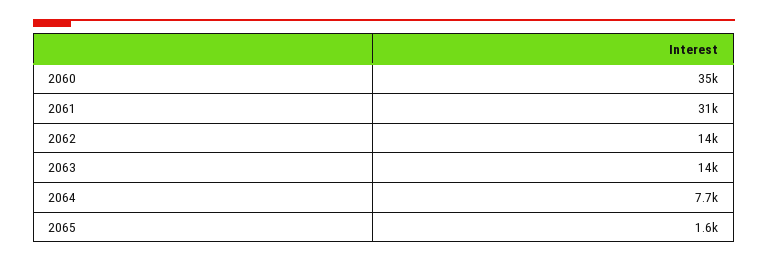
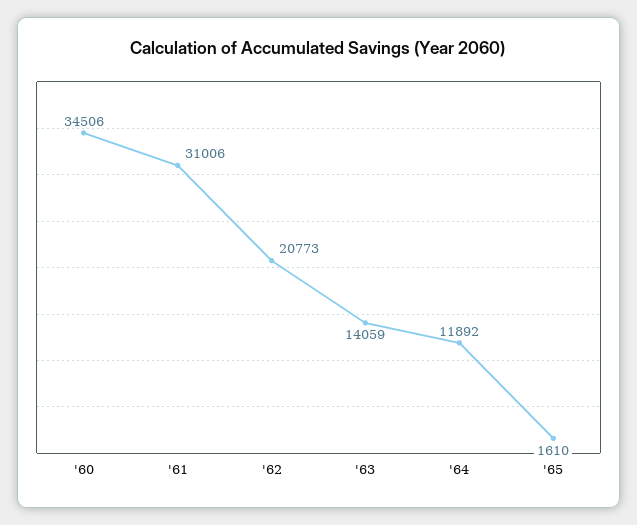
2062: 14000 -> 20773
2064: 7700 -> 11892

